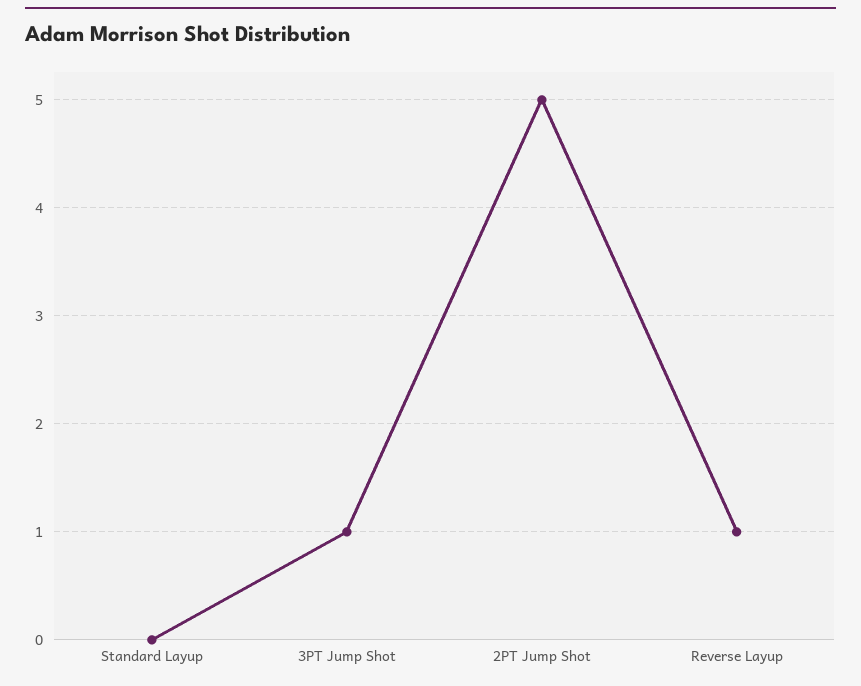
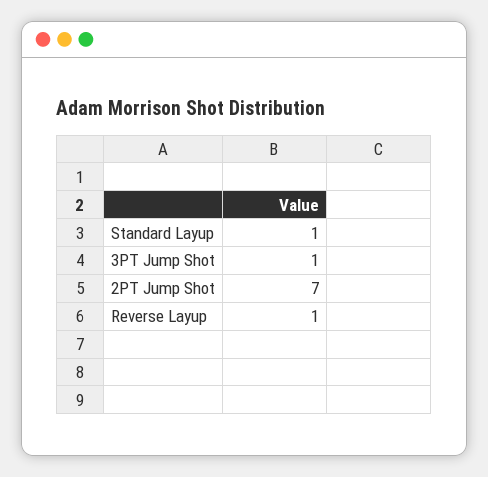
Standard Layup: 0 -> 1
2PT Jump Shot: 5 -> 7

